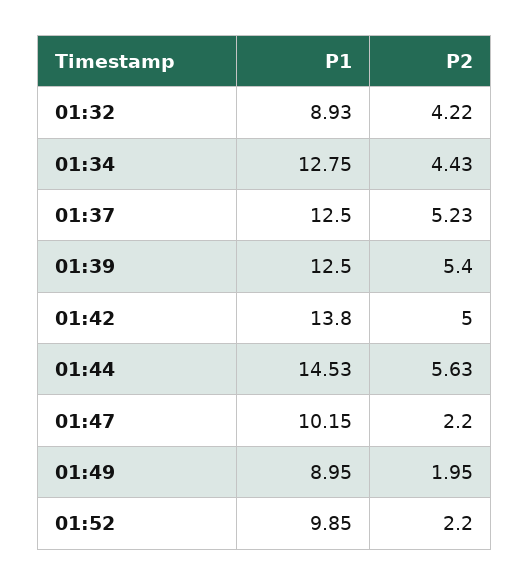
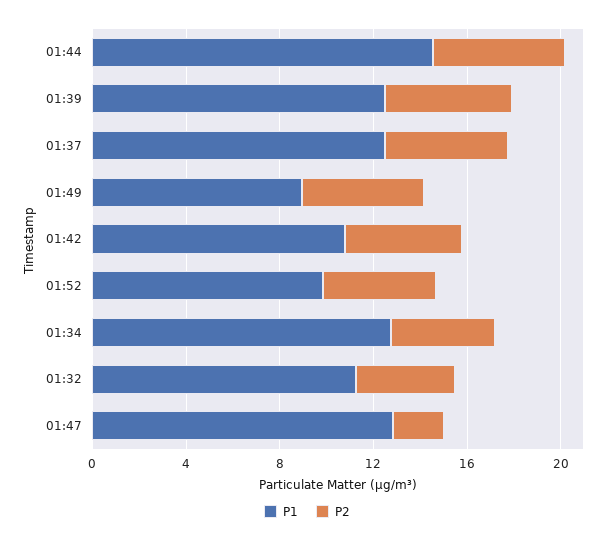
P1, 01:32: 8.93 -> 11
P1, 01:42: 13.8 -> 11
P1, 01:47: 10.15 -> 13
P2, 01:49: 1.95 -> 5
P2, 01:52: 2.2 -> 5

